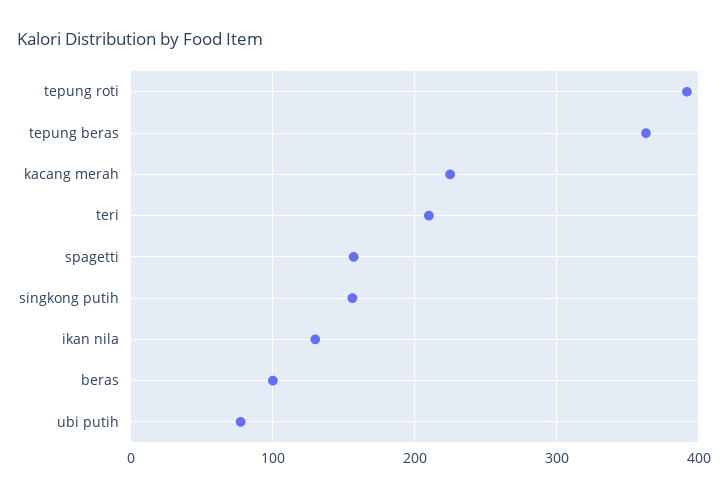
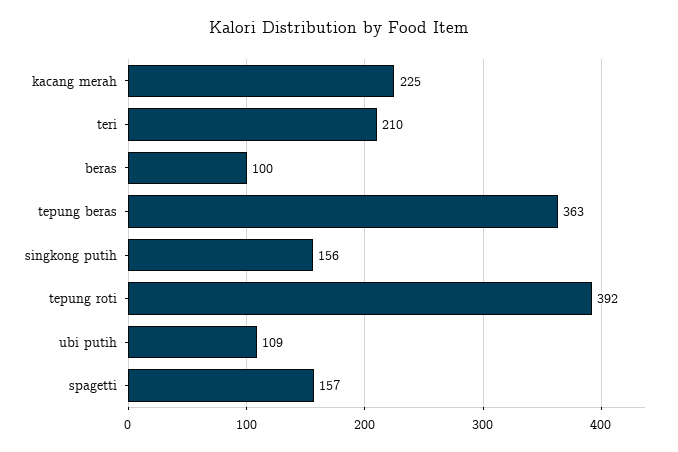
ikan nila: 130 -> none
ubi putih: 80 -> 109

